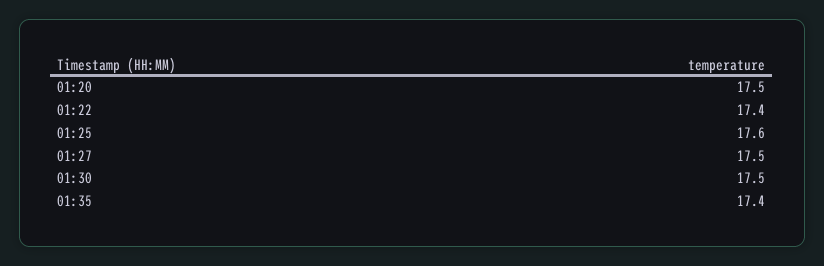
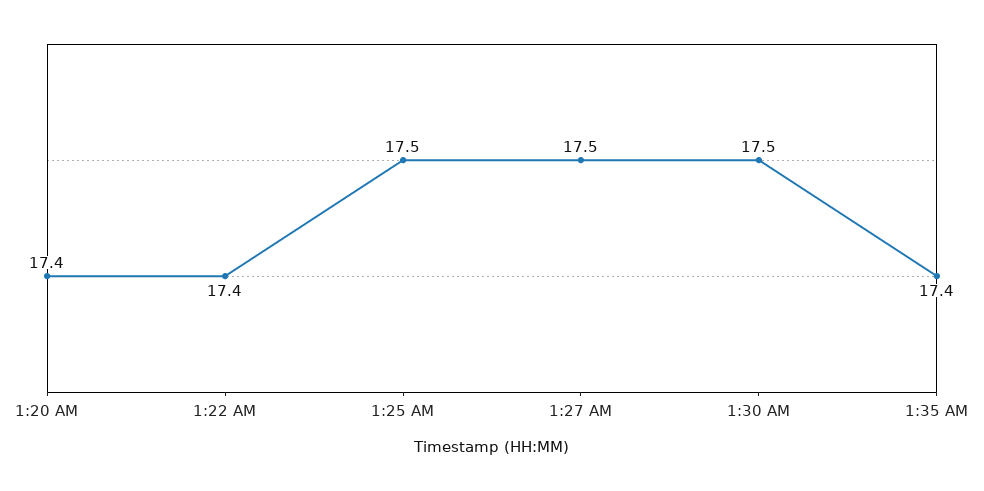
01:20: 17.5 -> 17.4
01:25: 17.6 -> 17.5

